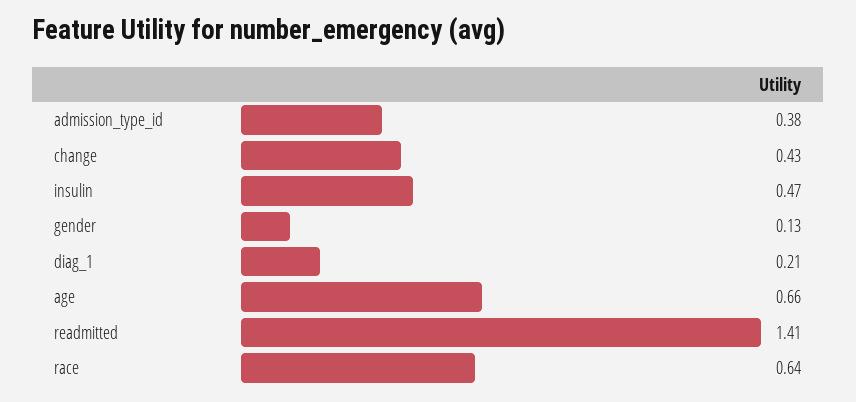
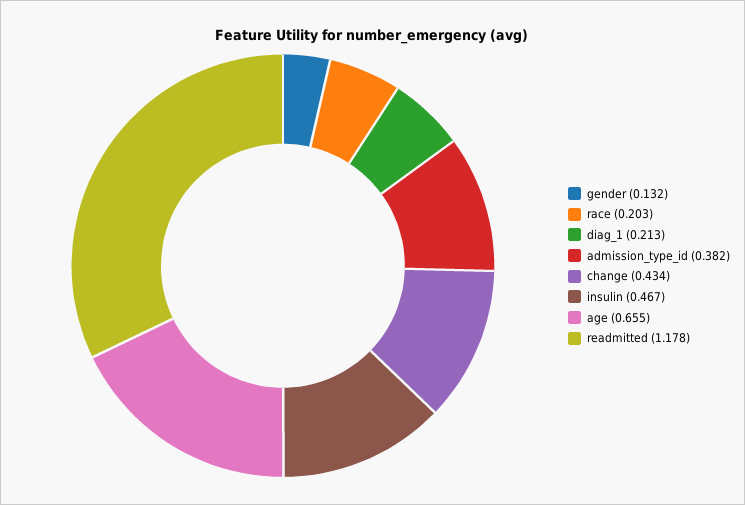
readmitted: 1.41 -> 1.178
race: 0.64 -> 0.203

